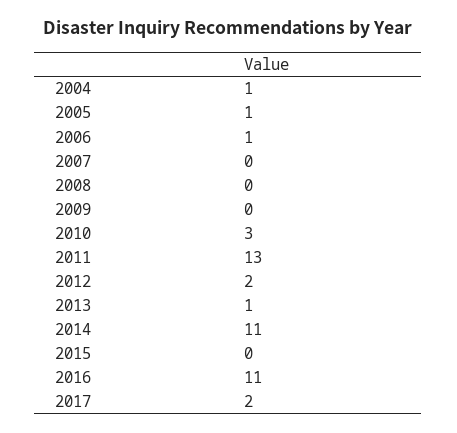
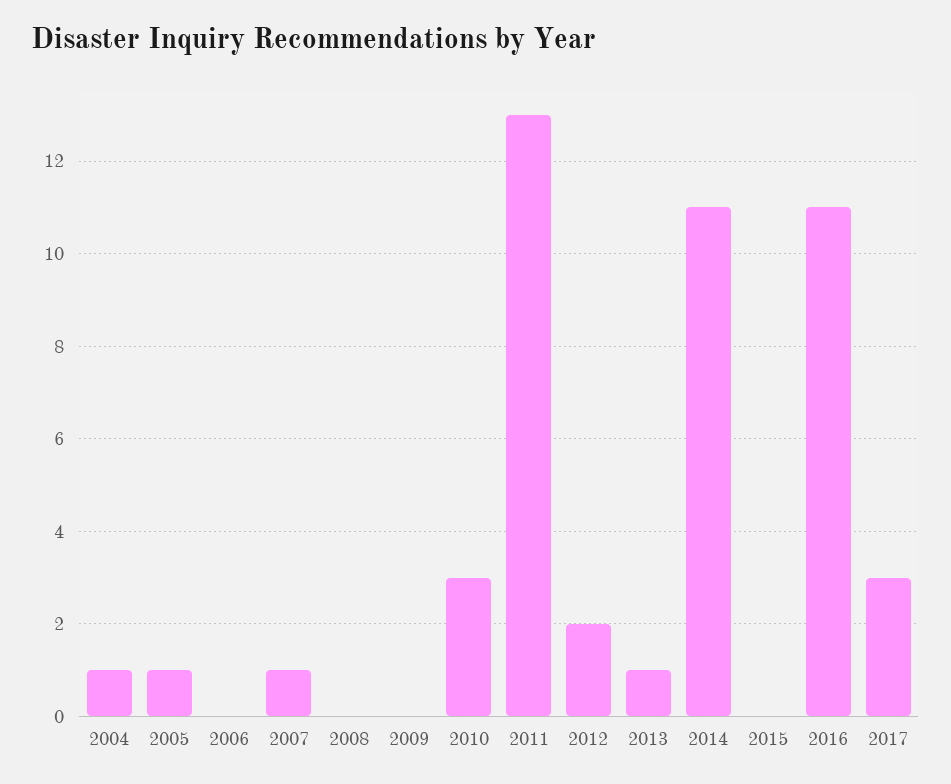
2006: 1 -> 0
2007: 0 -> 1
2017: 2 -> 3

